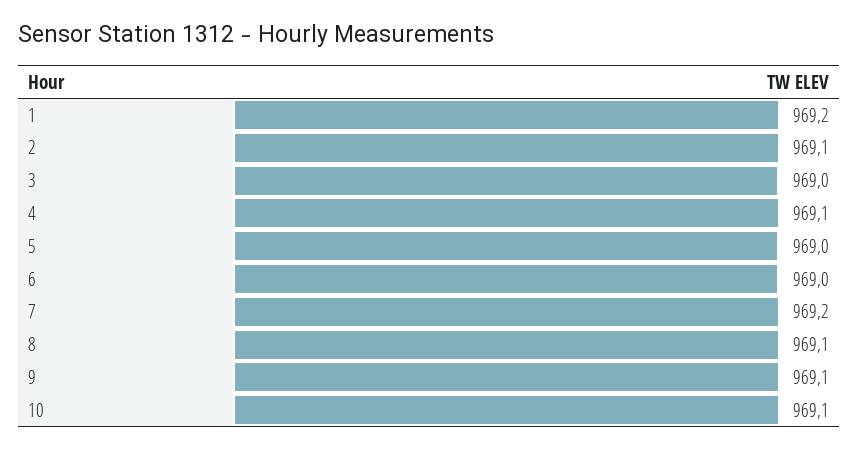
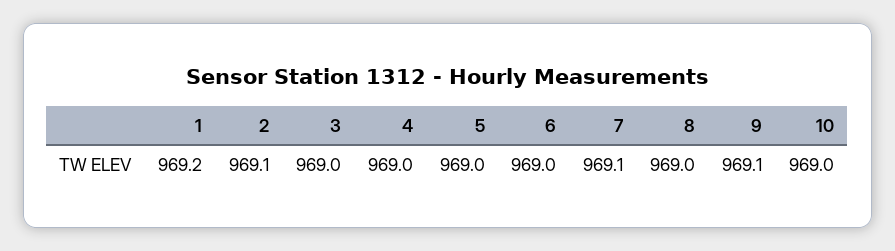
4: 969.1 -> 969
7: 969.2 -> 969.1
8: 969.1 -> 969
10: 969.1 -> 969

